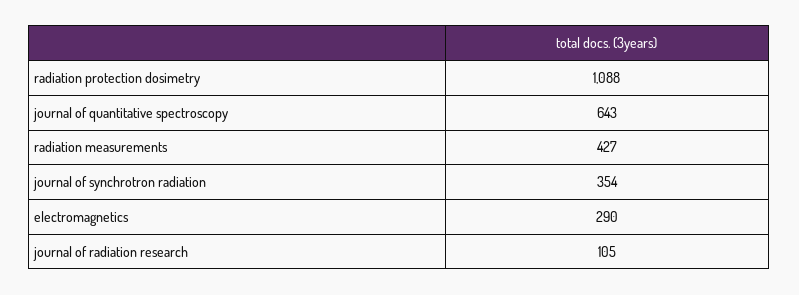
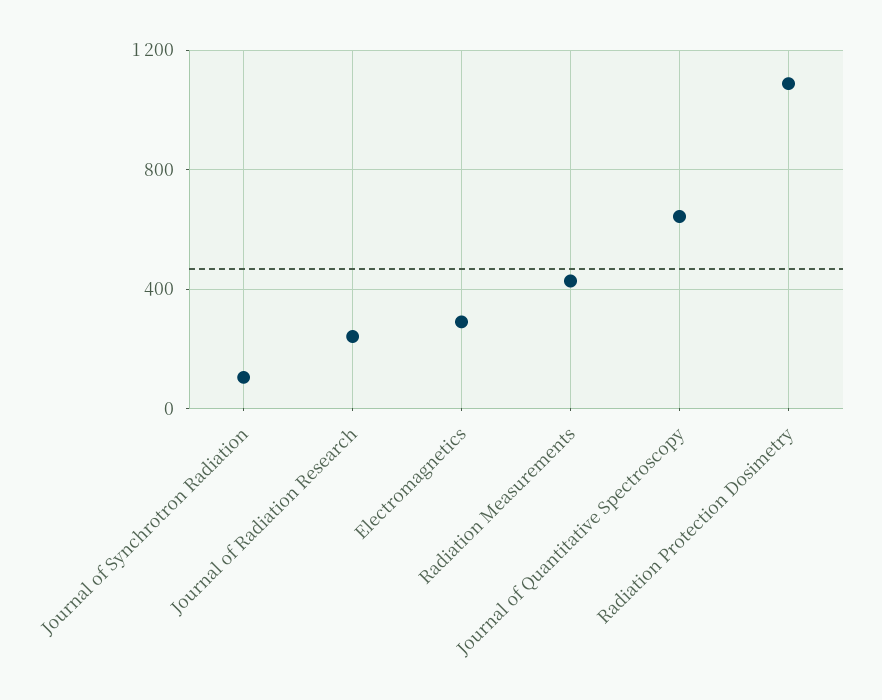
journal of synchrotron radiation: 354 -> 100
journal of radiation research: 105 -> 250

